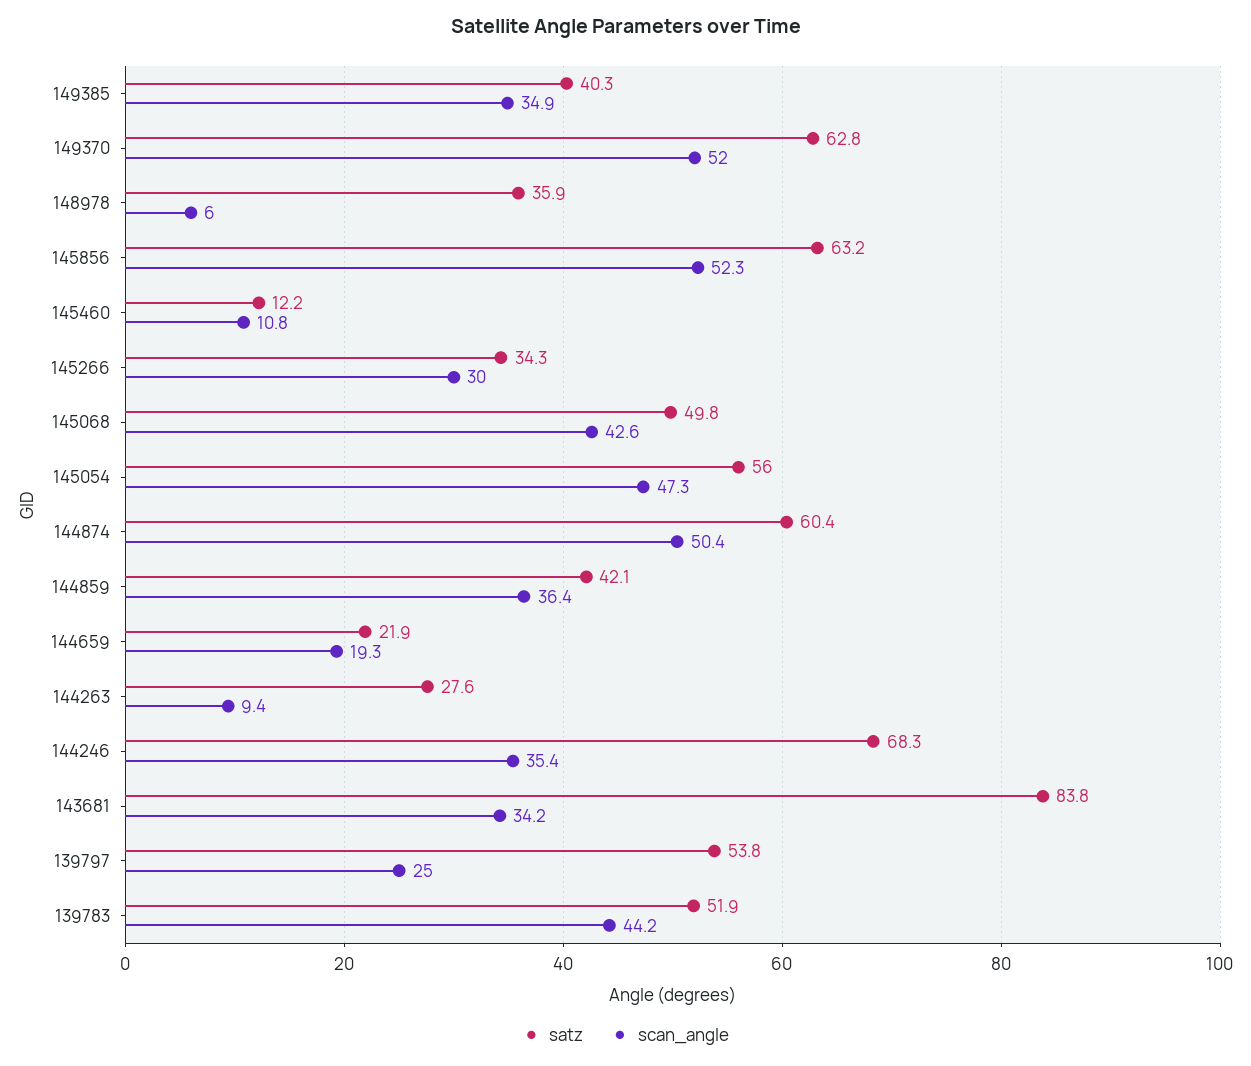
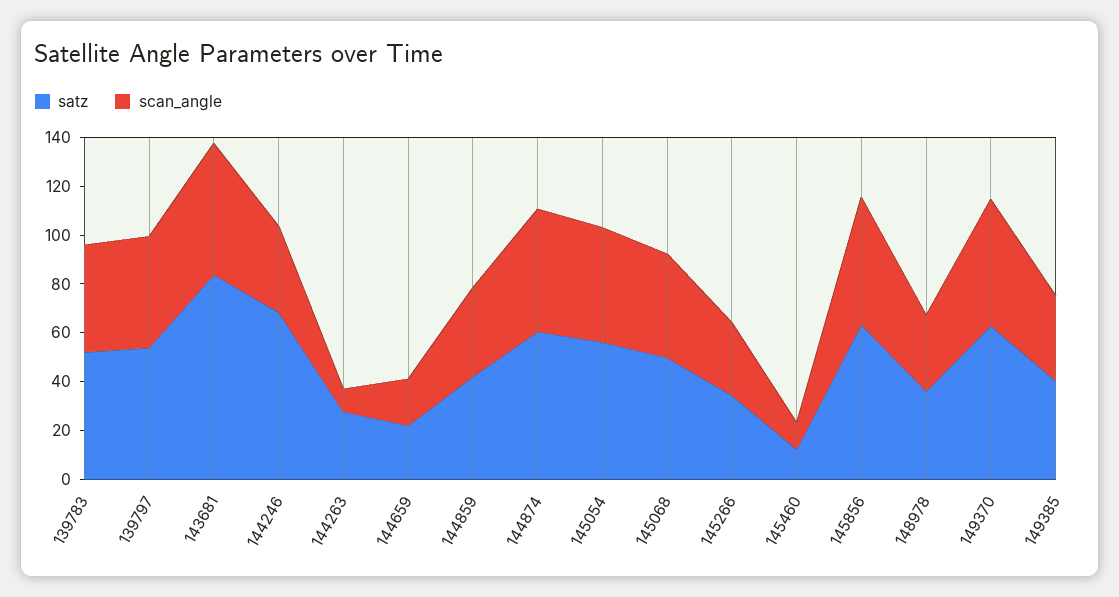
scan_angle, 148978: 6 -> 30
scan_angle, 143681: 34.2 -> 55
scan_angle, 139797: 25 -> 45

